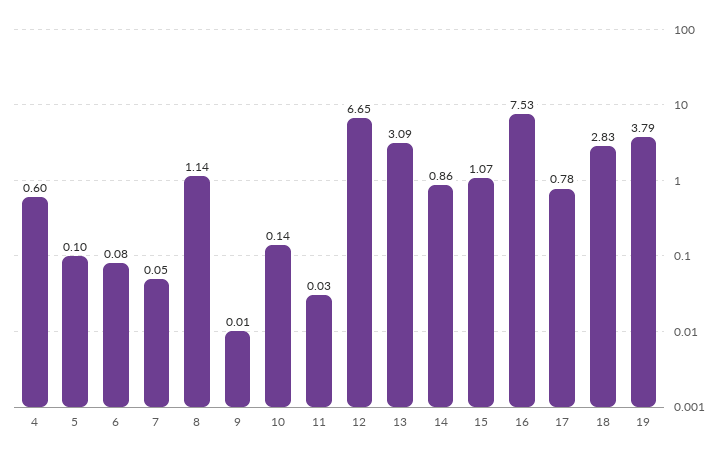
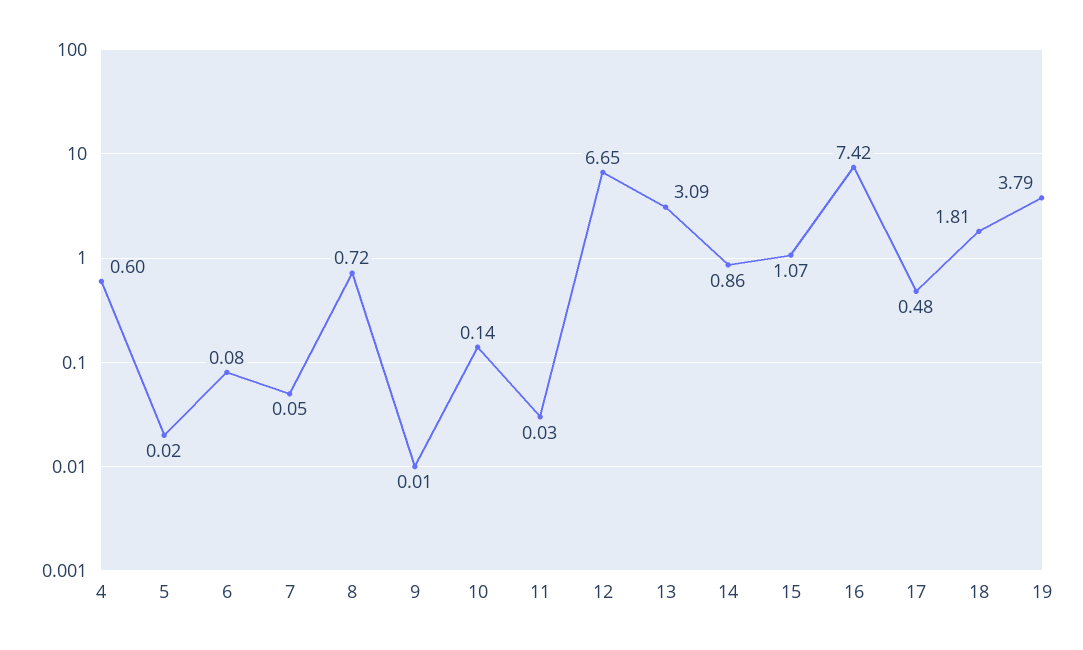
5: 0.1 -> 0.02
8: 1.14 -> 0.72
16: 7.53 -> 7.42
17: 0.78 -> 0.48
18: 2.83 -> 1.81

